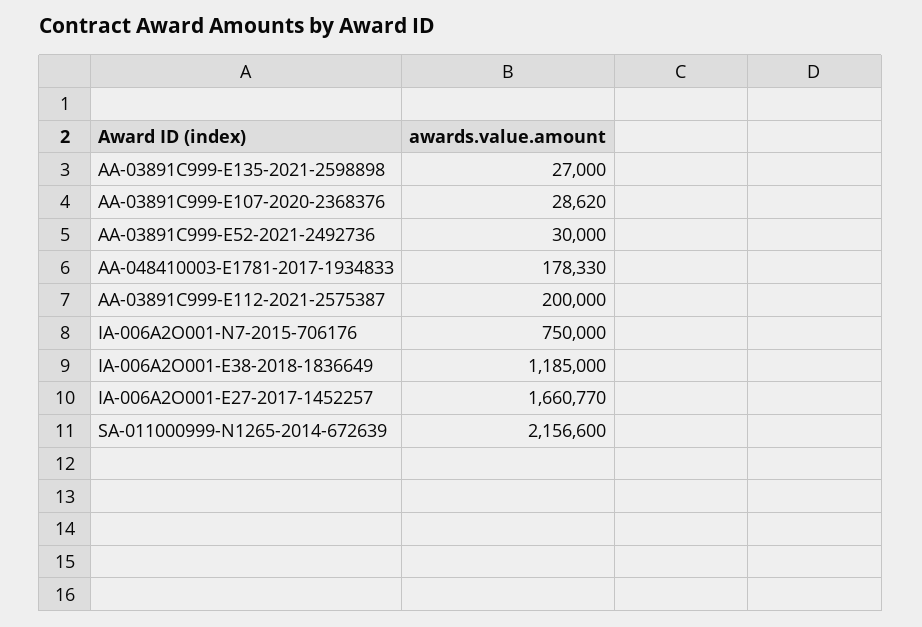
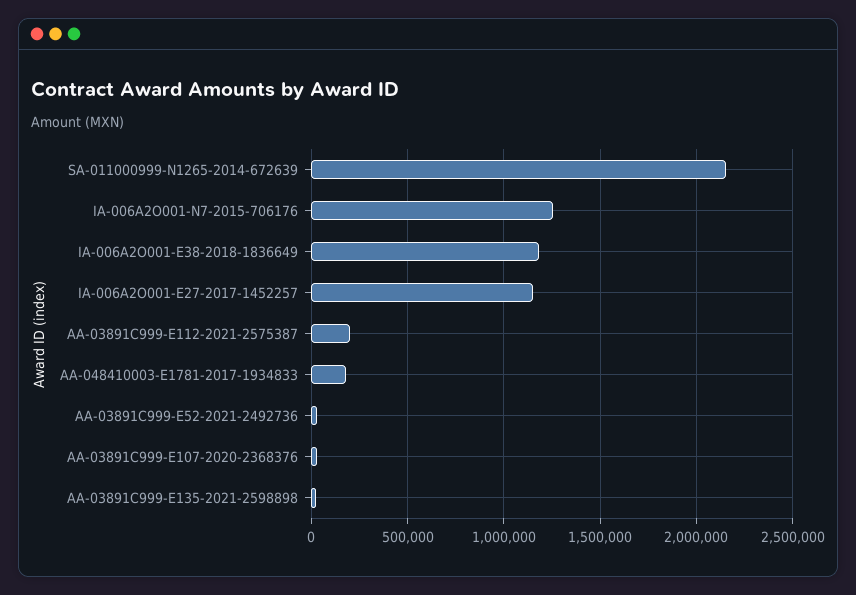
IA-006A2O001-N7-2015-706176: 750000 -> 1250000
IA-006A2O001-E27-2017-1452257: 1660770 -> 1150000

